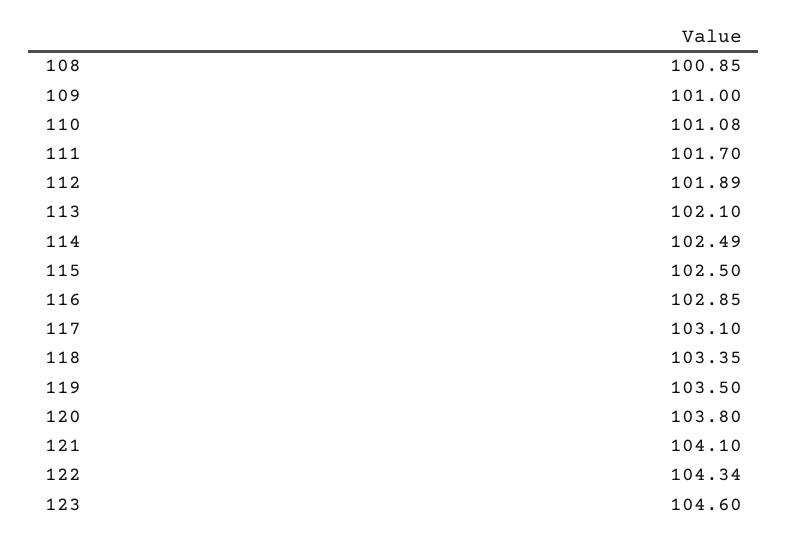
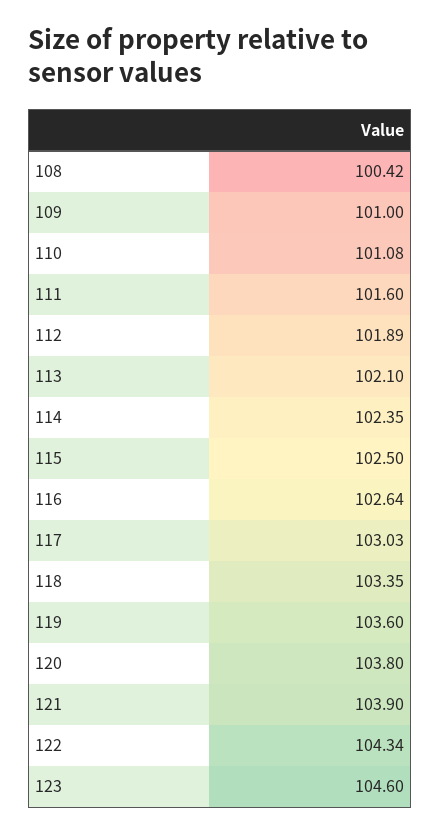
108: 100.85 -> 100.42
111: 101.7 -> 101.6
114: 102.49 -> 102.35
116: 102.85 -> 102.64
117: 103.1 -> 103.03
119: 103.5 -> 103.6
121: 104.1 -> 103.9

